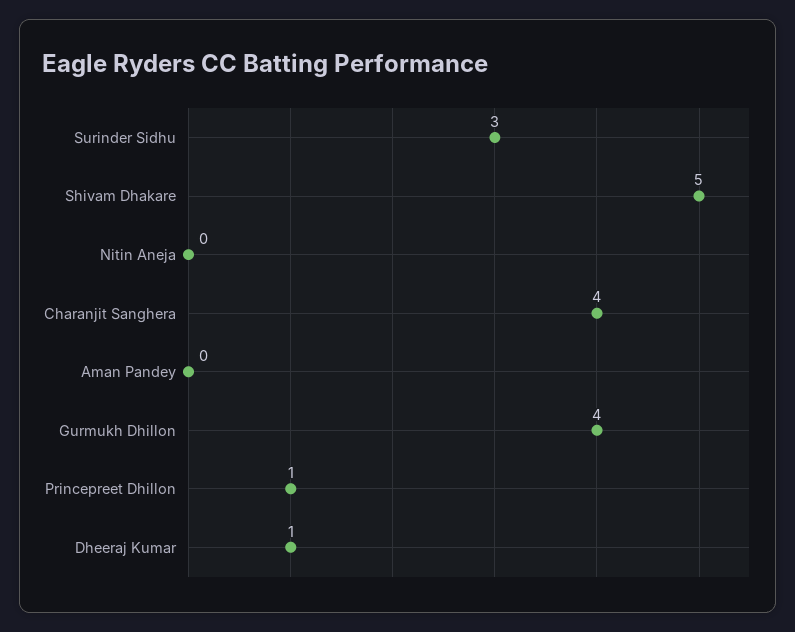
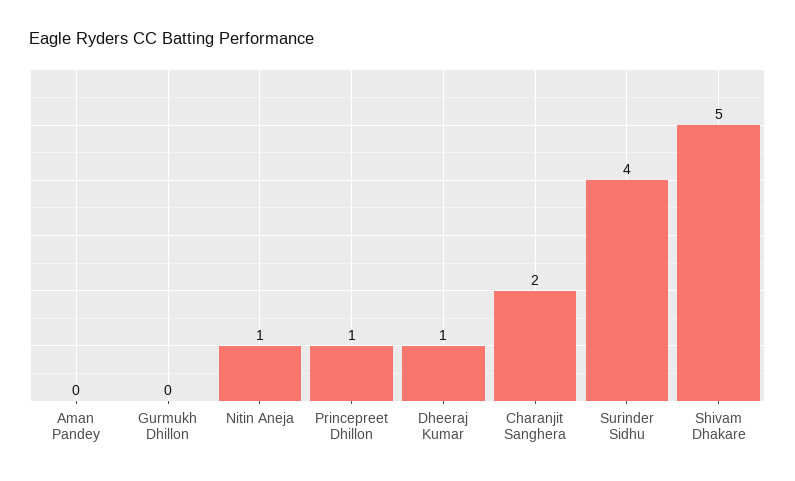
Surinder Sidhu: 3 -> 4
Nitin Aneja: 0 -> 1
Charanjit Sanghera: 4 -> 2
Gurmukh Dhillon: 4 -> 0

